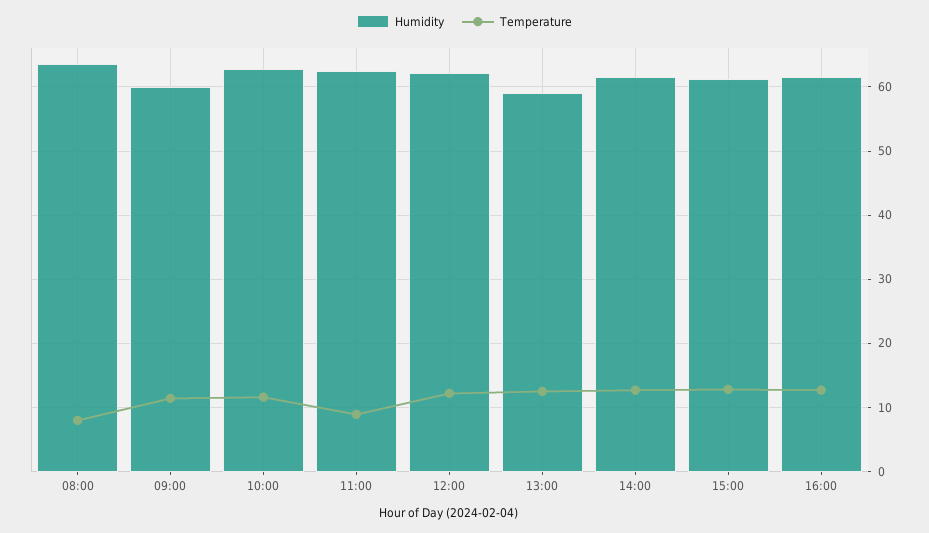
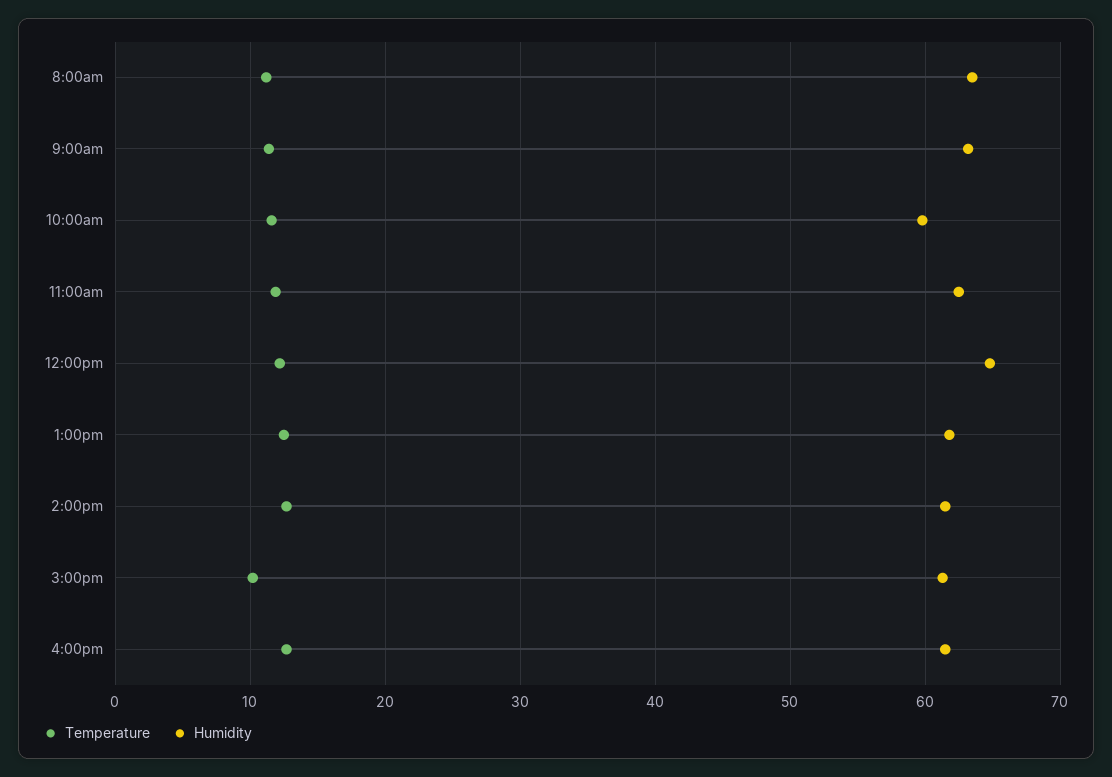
Temperature, 08:00: 8 -> 11
Humidity, 09:00: 60 -> 63
Humidity, 10:00: 63 -> 60
Temperature, 11:00: 9 -> 12
Humidity, 12:00: 62 -> 65
Humidity, 13:00: 59 -> 62
Temperature, 15:00: 13 -> 10

